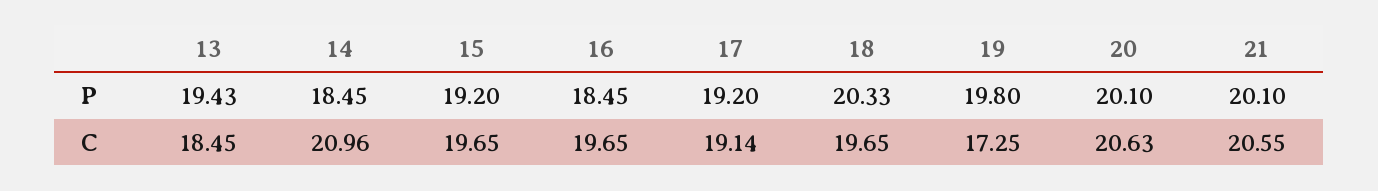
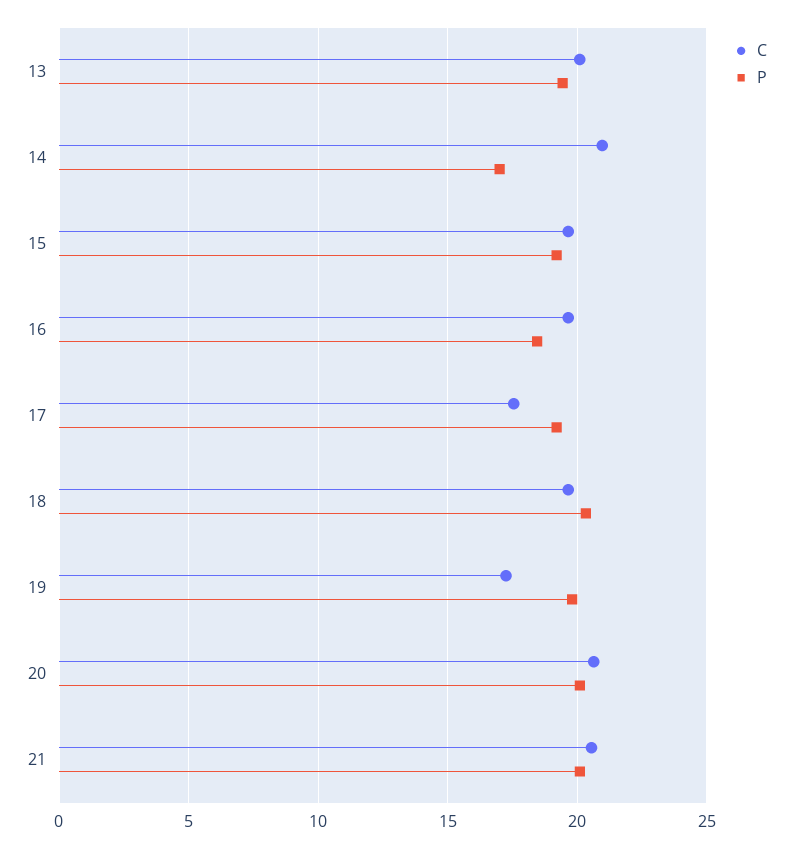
P, 14: 18.45 -> 17
C, 13: 18.45 -> 20
C, 17: 19.14 -> 17.5

